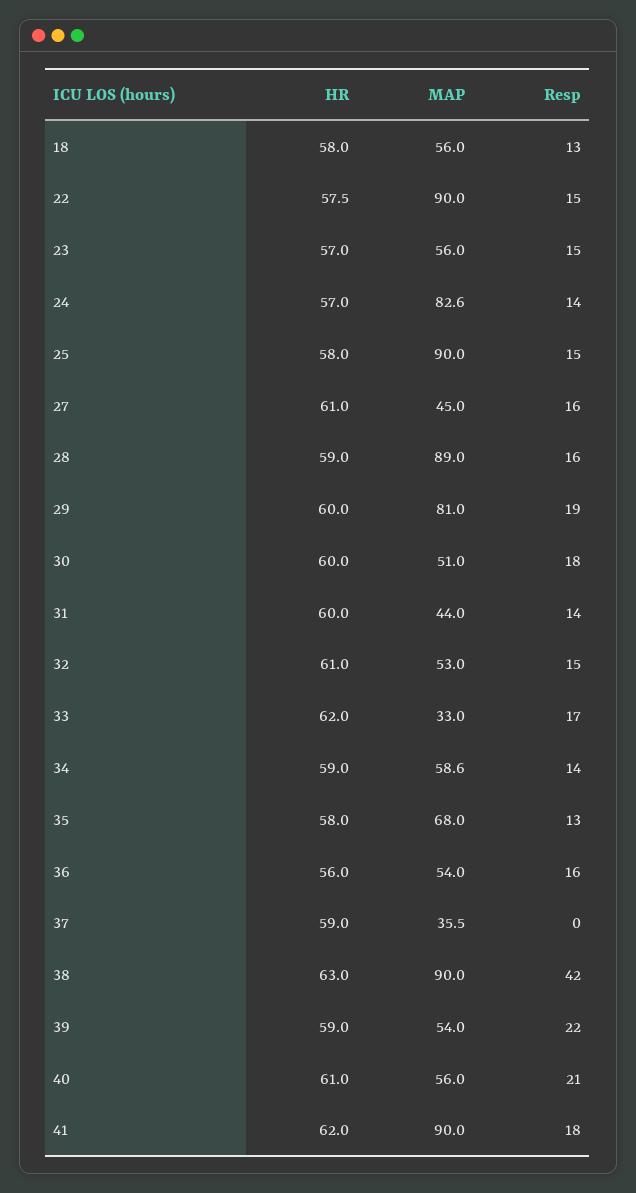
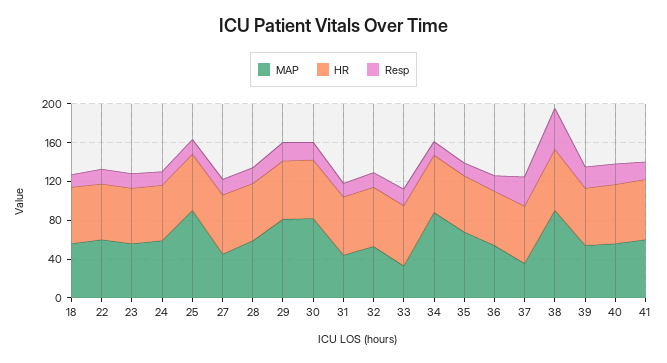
MAP, 22: 90 -> 60
MAP, 24: 82.6 -> 60
MAP, 28: 89 -> 60
MAP, 30: 51 -> 80
MAP, 34: 58.6 -> 90
Resp, 37: 0 -> 30
MAP, 41: 90 -> 60

